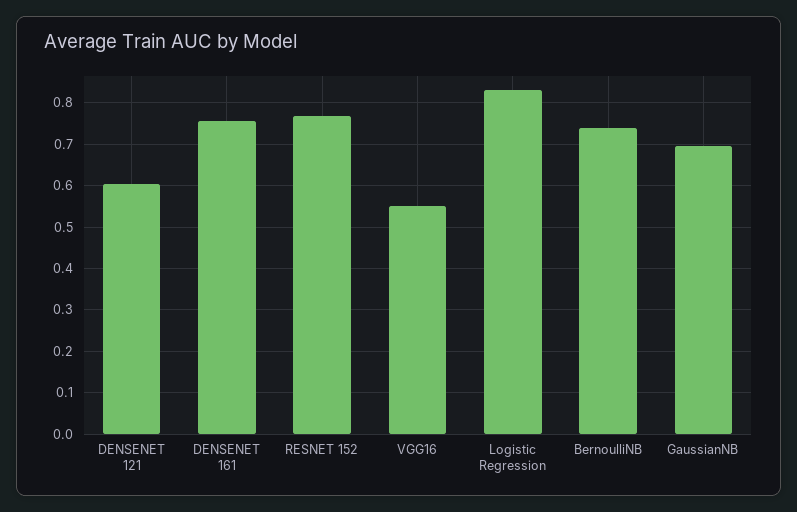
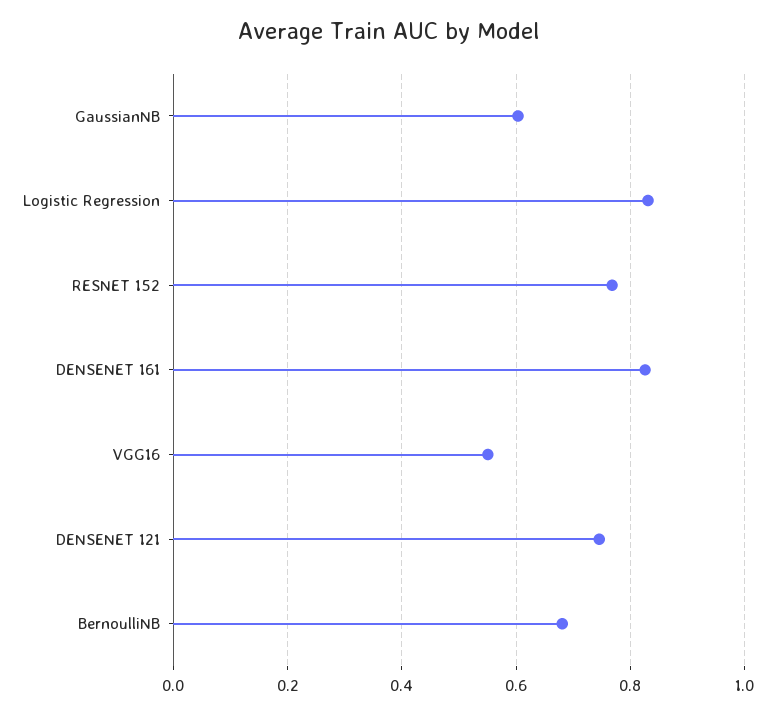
DENSENET 121: 0.6 -> 0.74
DENSENET 161: 0.76 -> 0.82
BernoulliNB: 0.74 -> 0.68
GaussianNB: 0.7 -> 0.6

